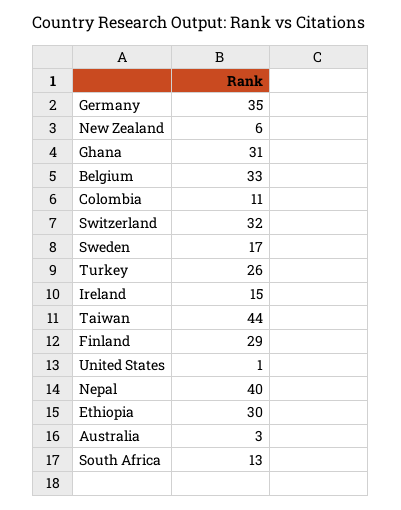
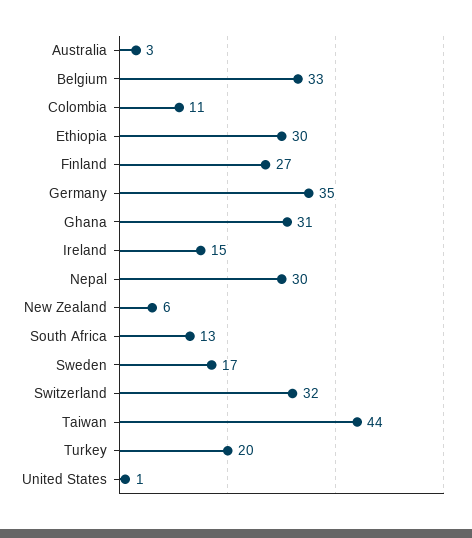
Turkey: 26 -> 20
Finland: 29 -> 27
Nepal: 40 -> 30

